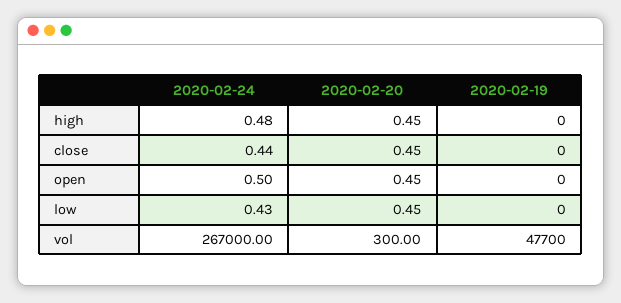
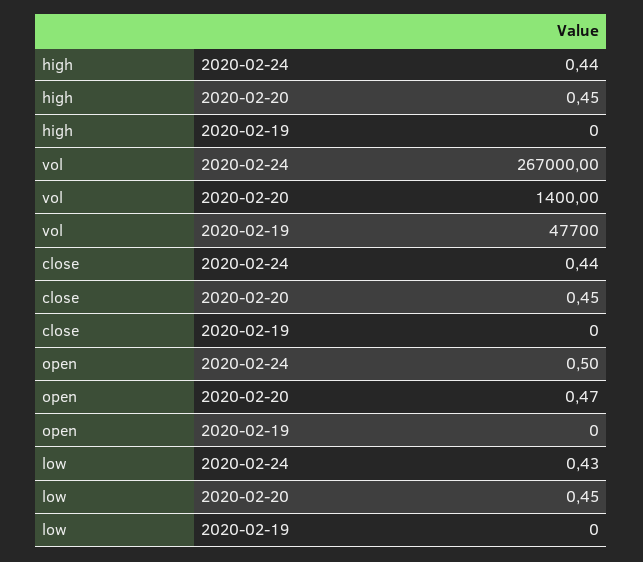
2020-02-24, high: 0.48 -> 0.44
2020-02-20, open: 0.45 -> 0.47
2020-02-20, vol: 300 -> 1400

